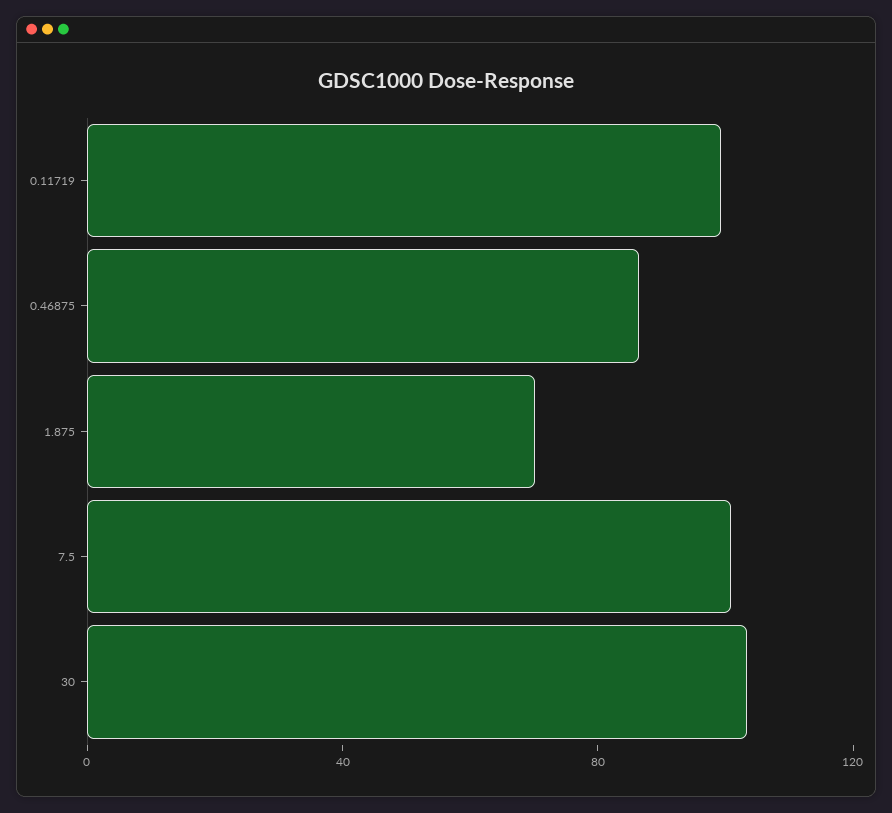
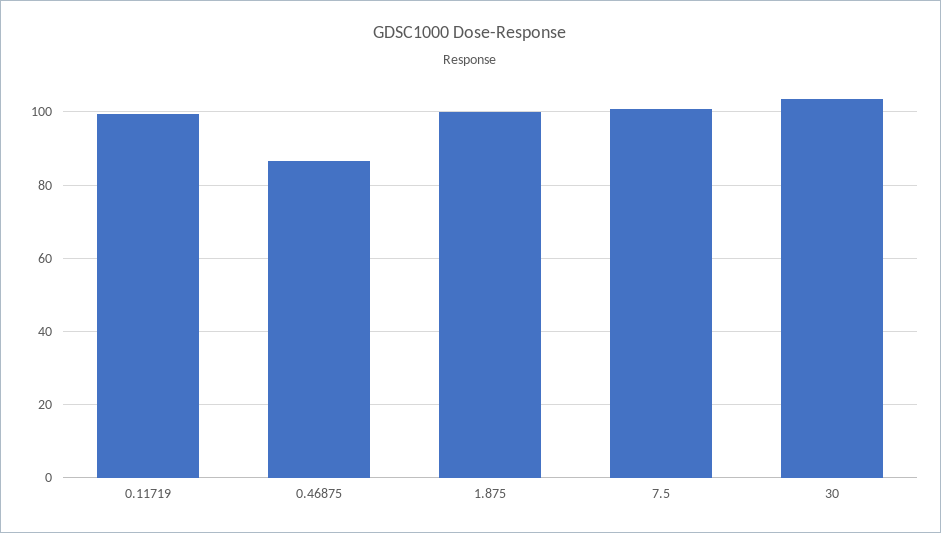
1.875: 70 -> 100

